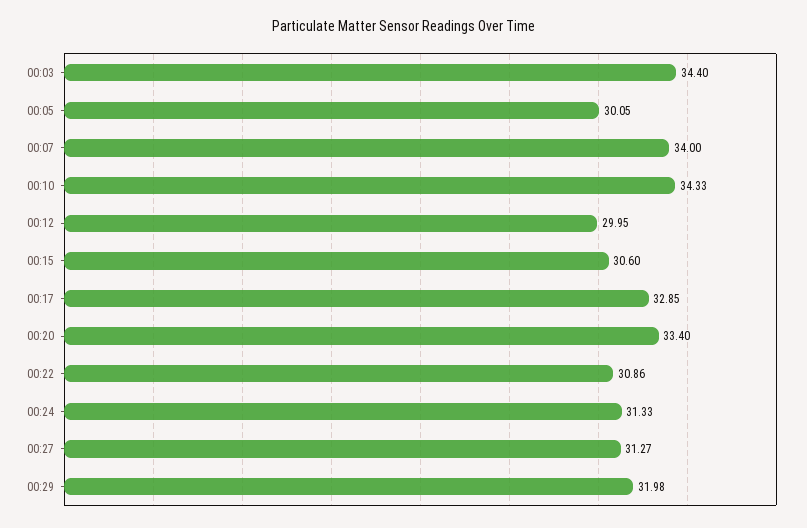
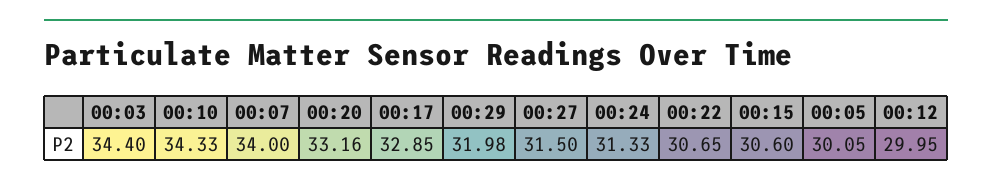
00:20: 33.4 -> 33.16
00:22: 30.86 -> 30.65
00:27: 31.27 -> 31.5

